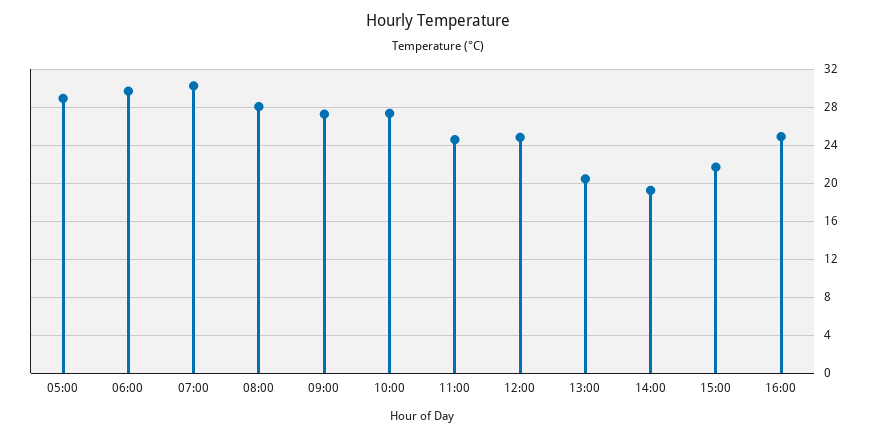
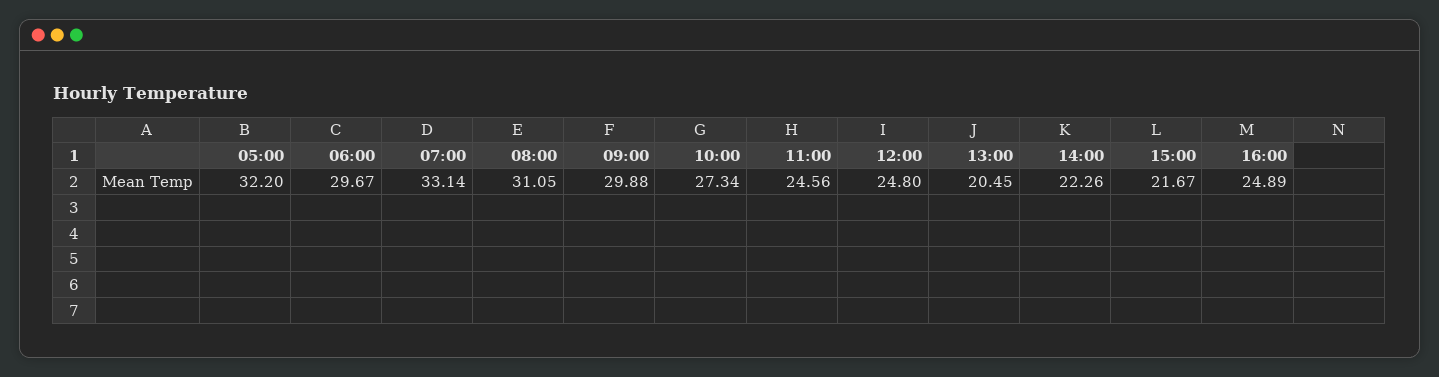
05:00: 29 -> 32.2
07:00: 30 -> 33.14
08:00: 28 -> 31.05
09:00: 27 -> 29.88
14:00: 19 -> 22.26

